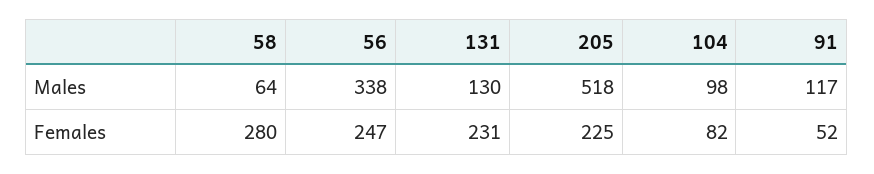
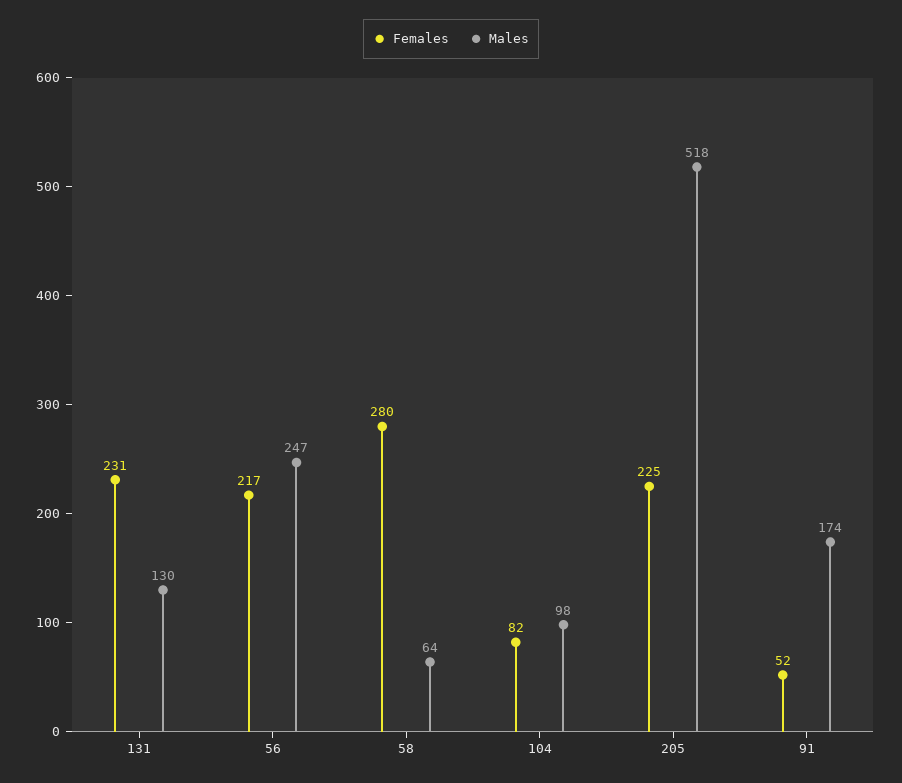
Males, 56: 338 -> 247
Males, 91: 117 -> 174
Females, 56: 247 -> 217

